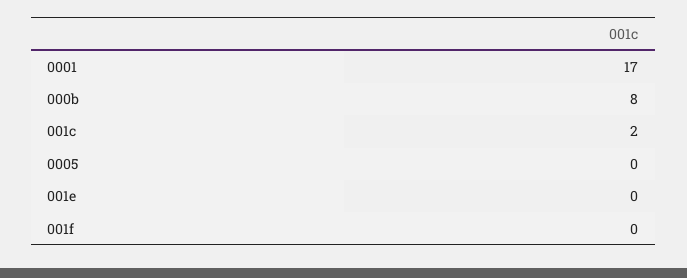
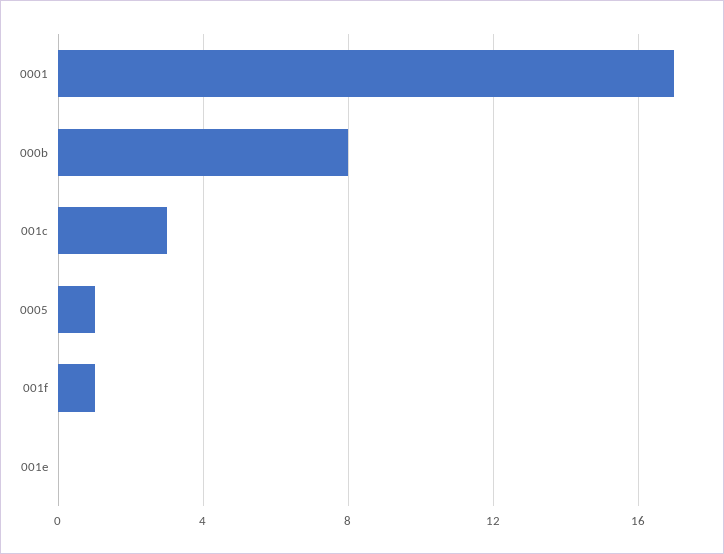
001c: 2 -> 3
0005: 0 -> 1
001f: 0 -> 1

